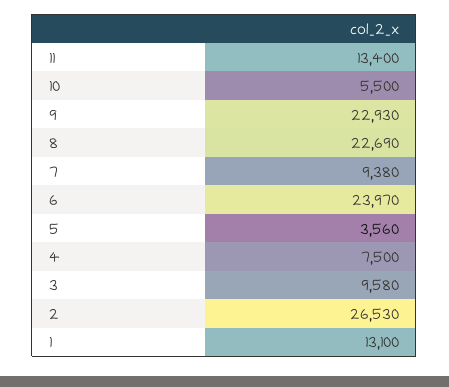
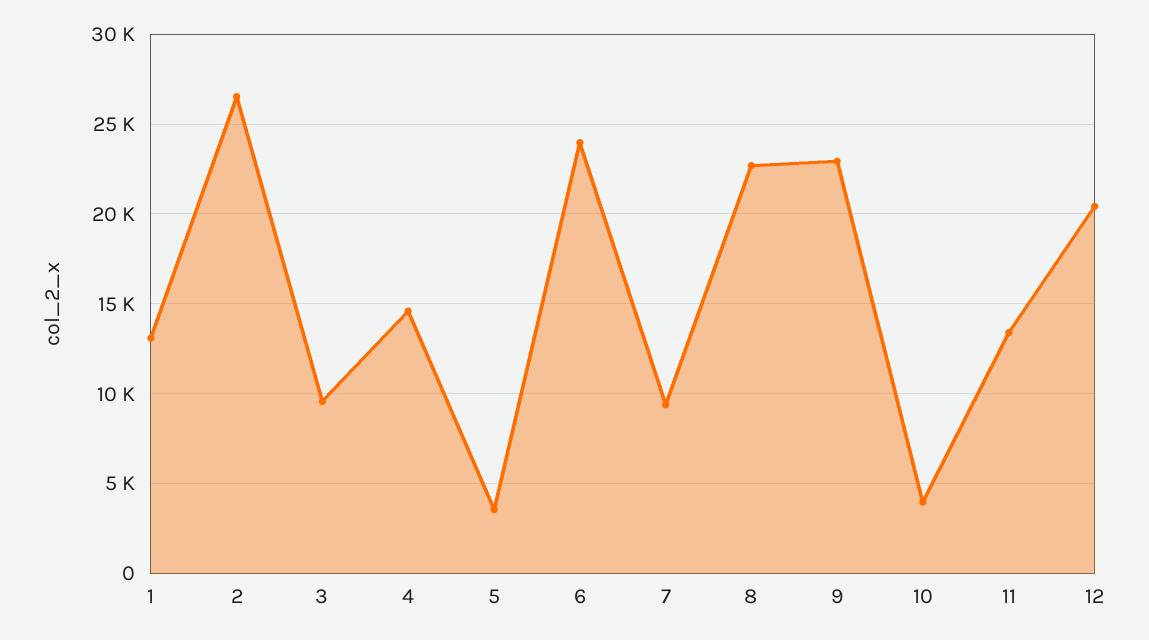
10: 5500 -> 4000
4: 7500 -> 14500
12: none -> 20500

